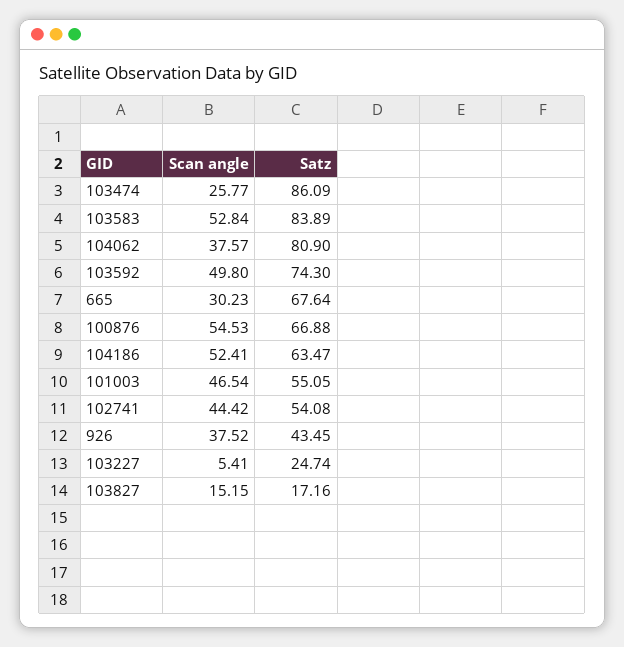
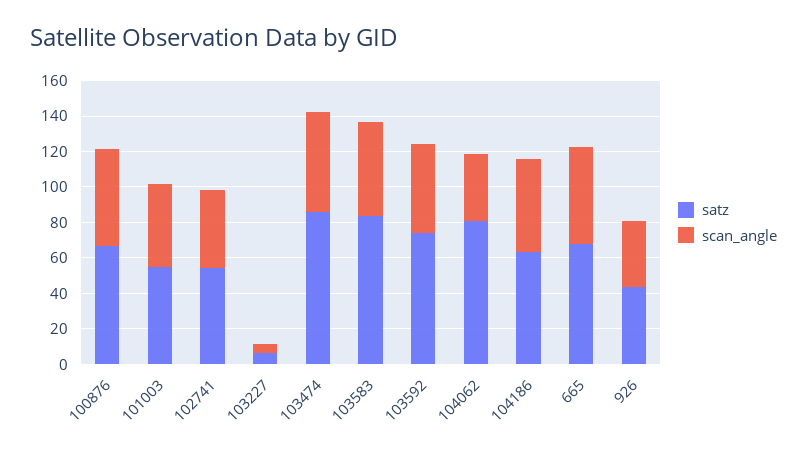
Scan angle, 103474: 25.77 -> 55
Scan angle, 665: 30.23 -> 55
Satz, 103227: 24.74 -> 5
Scan angle, 103827: 15.15 -> none
Satz, 103827: 17.16 -> none

